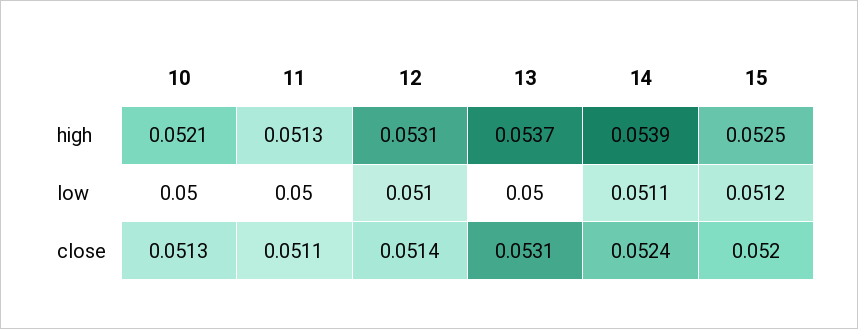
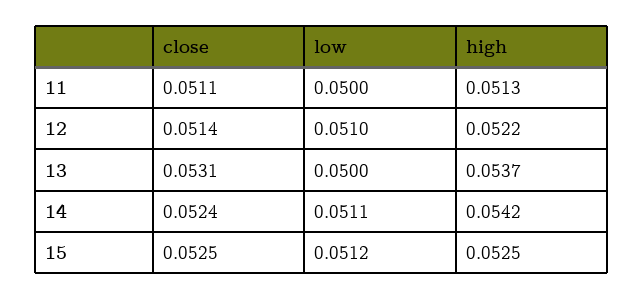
10, high: 0.0521 -> none
12, high: 0.0531 -> 0.0522
14, high: 0.0539 -> 0.0542
10, low: 0.05 -> none
10, close: 0.0513 -> none
15, close: 0.052 -> 0.0525

